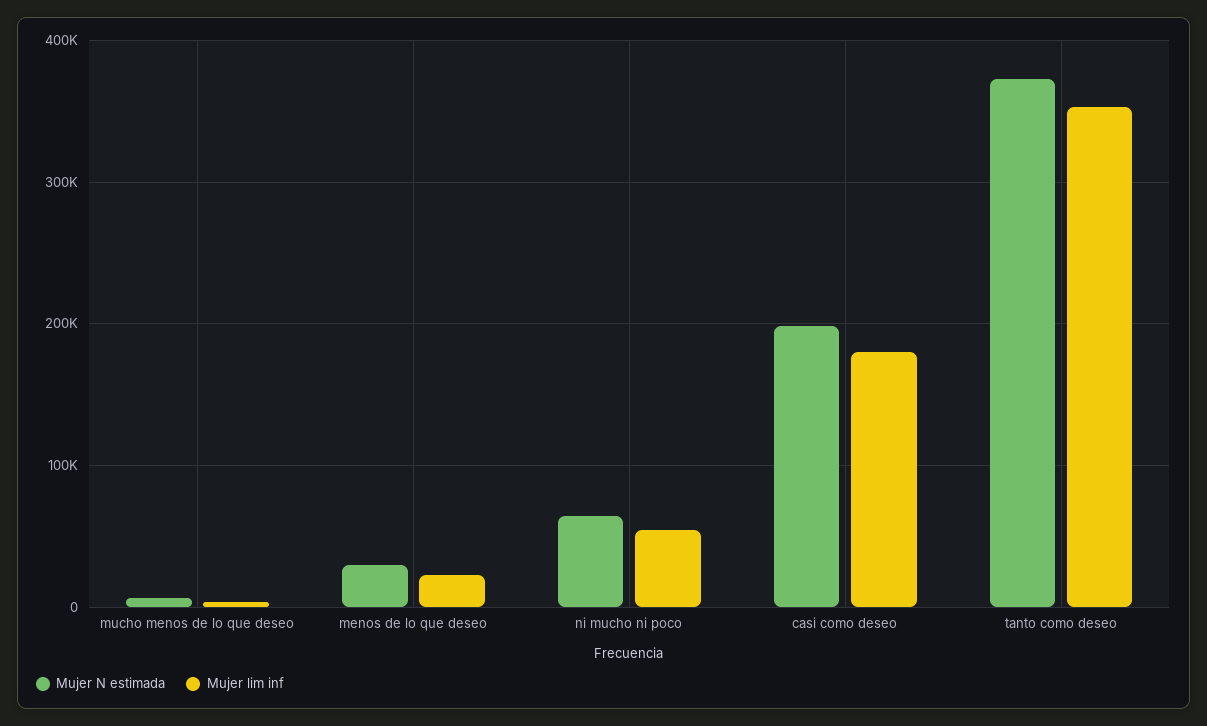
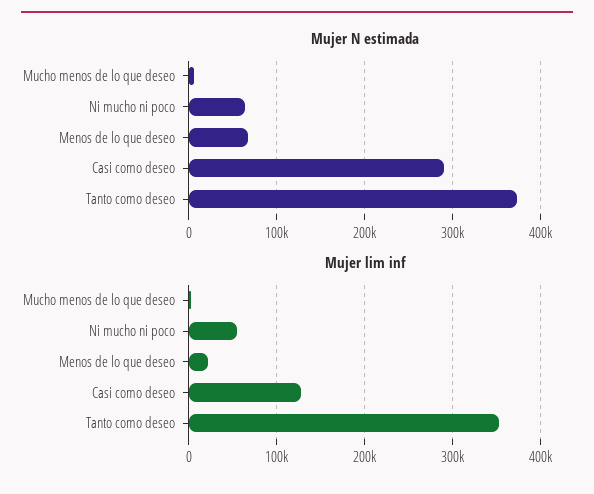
Mujer N estimada, menos de lo que deseo: 30000 -> 70000
Mujer N estimada, casi como deseo: 200000 -> 290000
Mujer lim inf, casi como deseo: 180000 -> 130000

